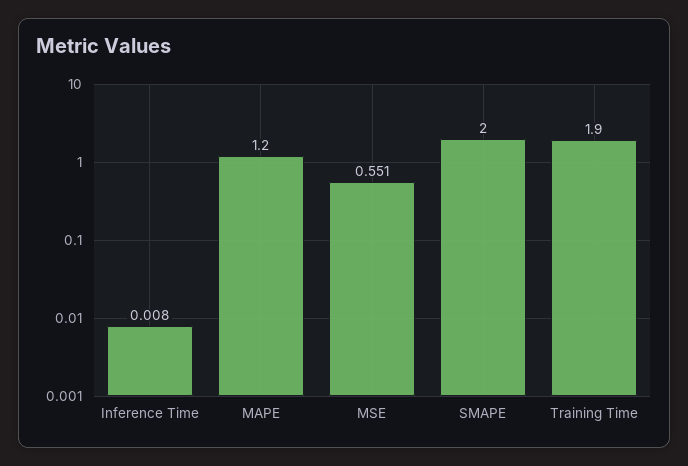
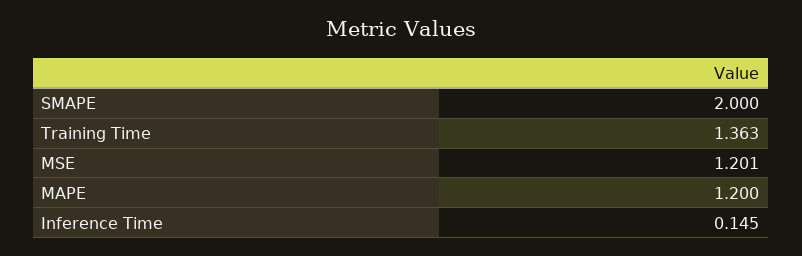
Inference Time: 0.008 -> 0.145
MSE: 0.551 -> 1.201
Training Time: 1.9 -> 1.363

